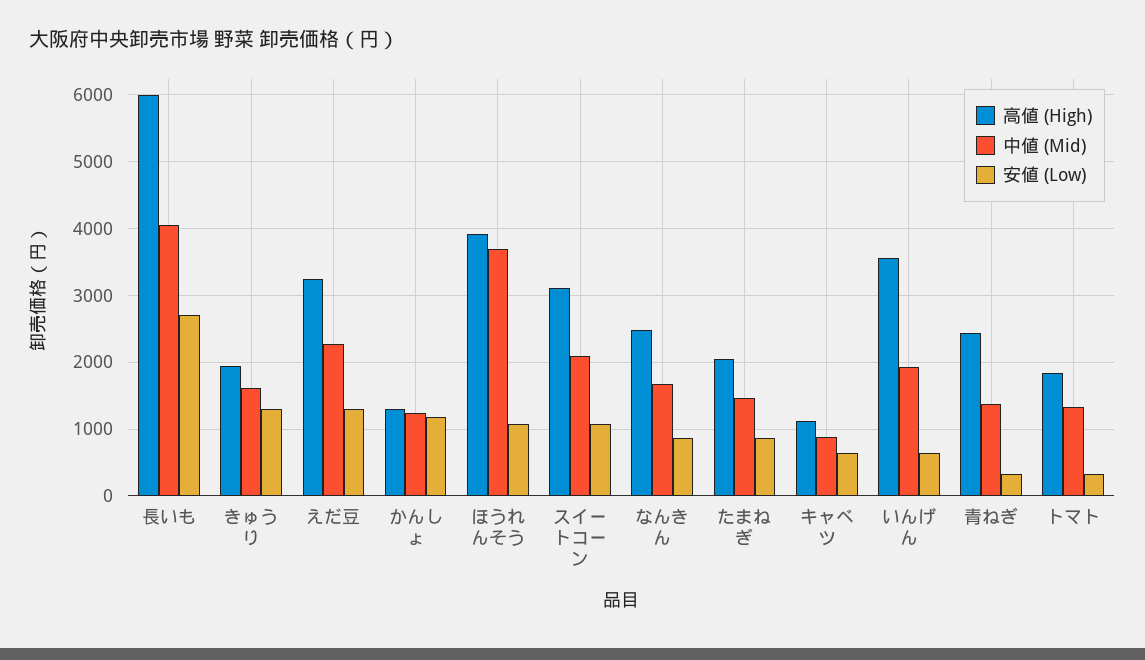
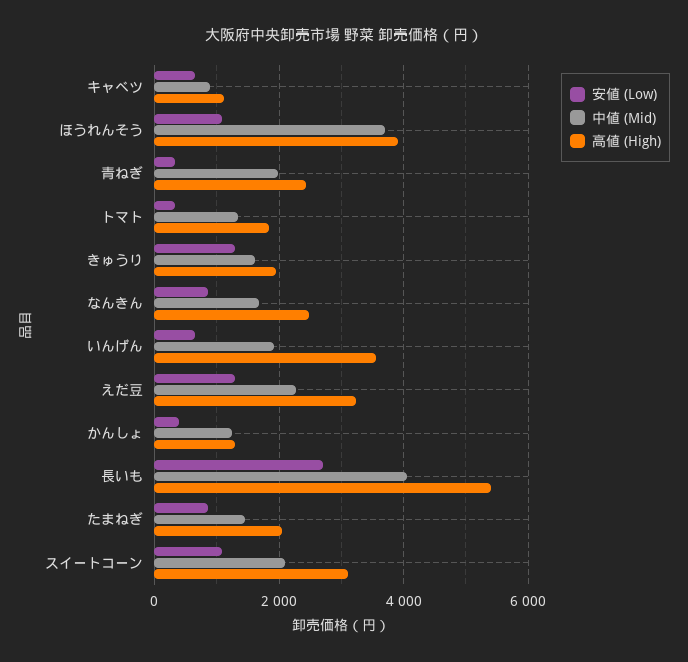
高値 (High), 長いも: 6000 -> 5400
安値 (Low), かんしょ: 1200 -> 400
中値 (Mid), 青ねぎ: 1400 -> 2000

